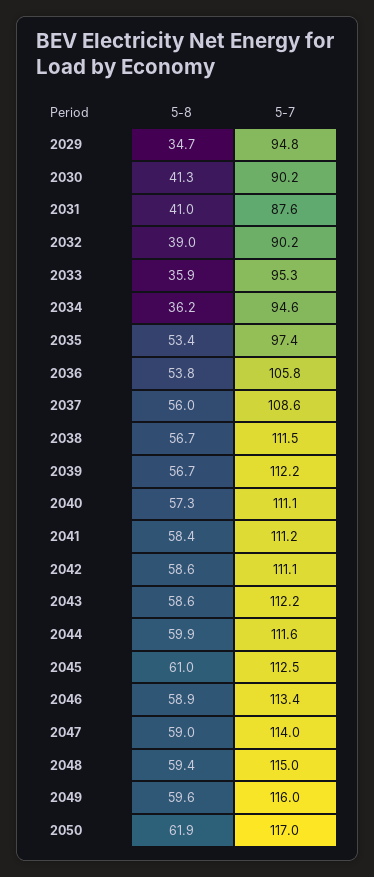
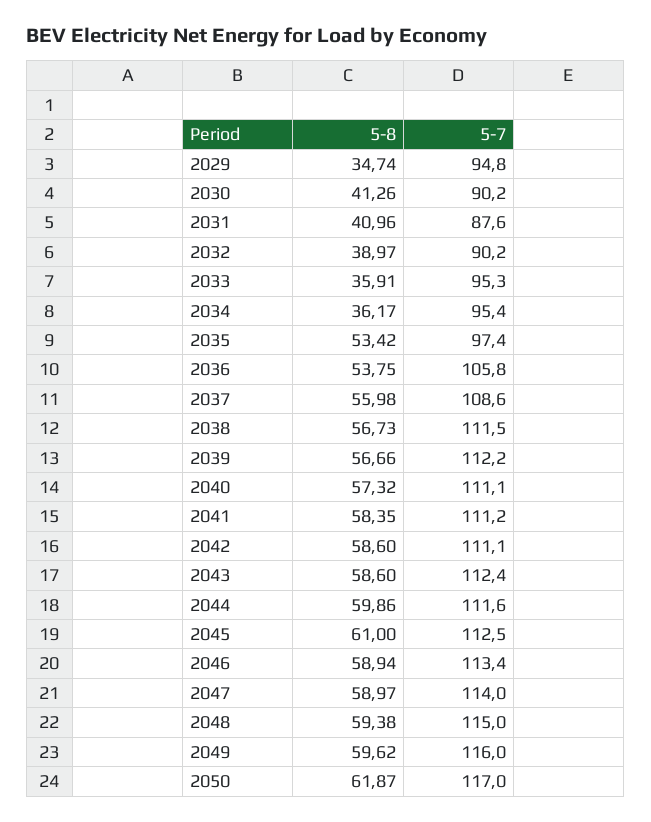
5-7, 2034: 94.6 -> 95.4
5-7, 2043: 112.2 -> 112.4

